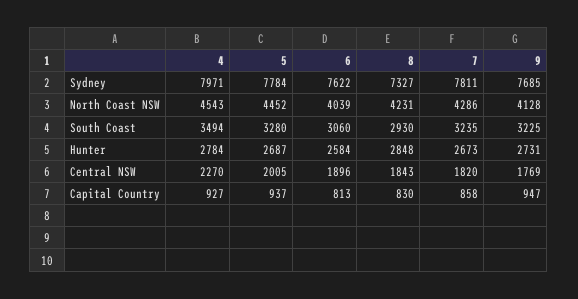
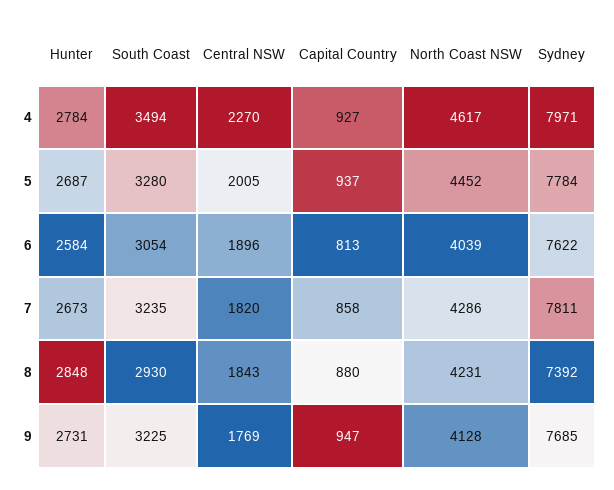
8, Sydney: 7327 -> 7392
4, North Coast NSW: 4543 -> 4617
6, South Coast: 3060 -> 3054
8, Capital Country: 830 -> 880

